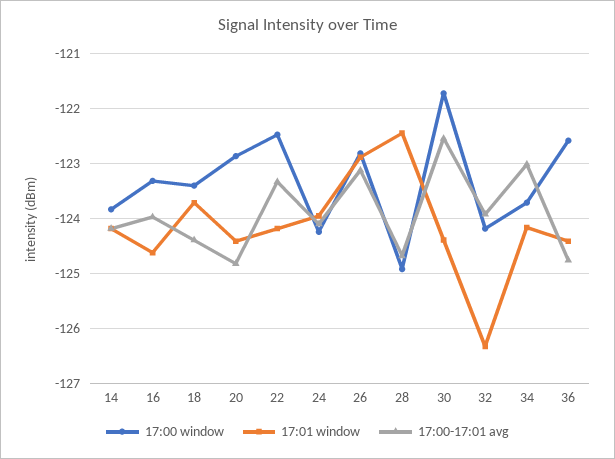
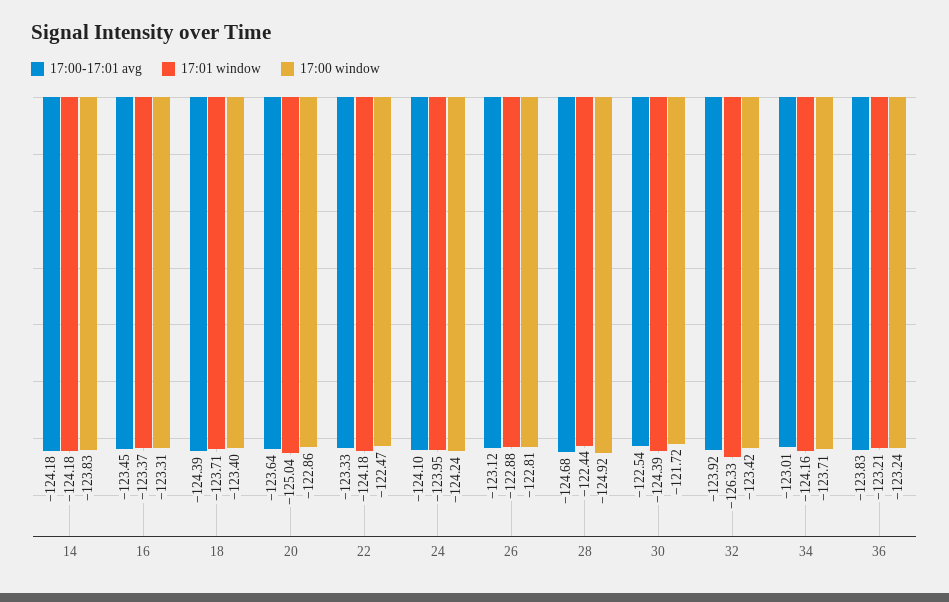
17:01 window, 16: -124.6 -> -123.37
17:00-17:01 avg, 16: -124 -> -123.45
17:01 window, 20: -124.4 -> -125.04
17:00-17:01 avg, 20: -124.8 -> -123.64
17:00 window, 32: -124.2 -> -123.42
17:00 window, 36: -122.6 -> -123.24
17:01 window, 36: -124.4 -> -123.21
17:00-17:01 avg, 36: -124.8 -> -123.83

